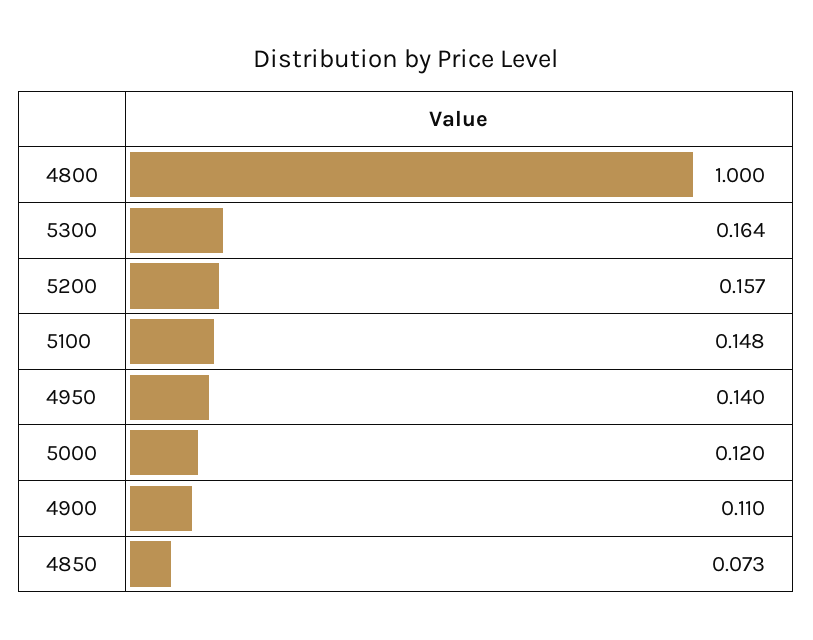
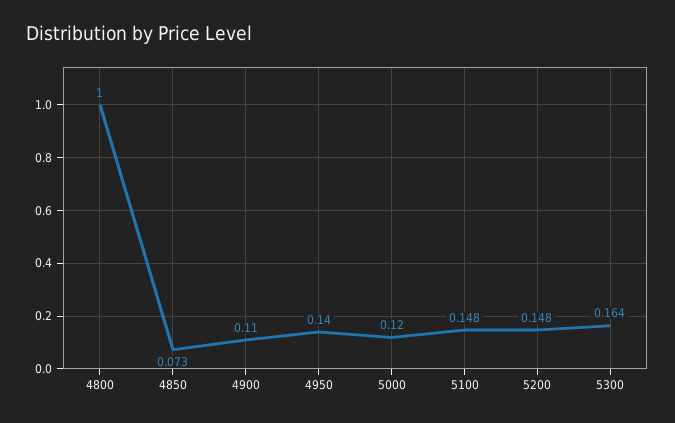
5200: 0.157 -> 0.148

